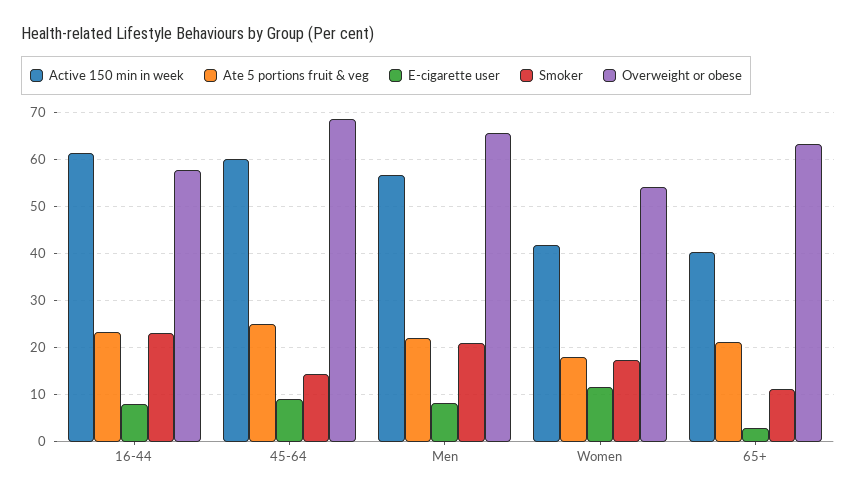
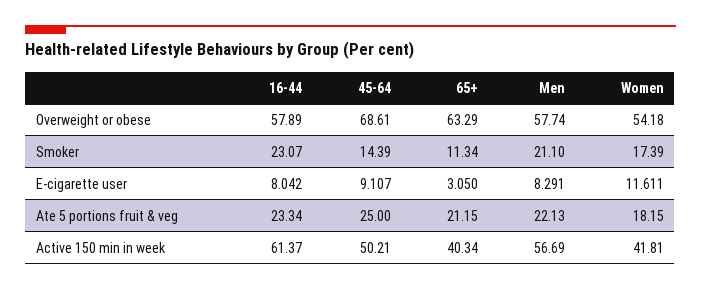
Active 150 min in week, 45-64: 60 -> 50.21
Overweight or obese, Men: 66 -> 57.74

